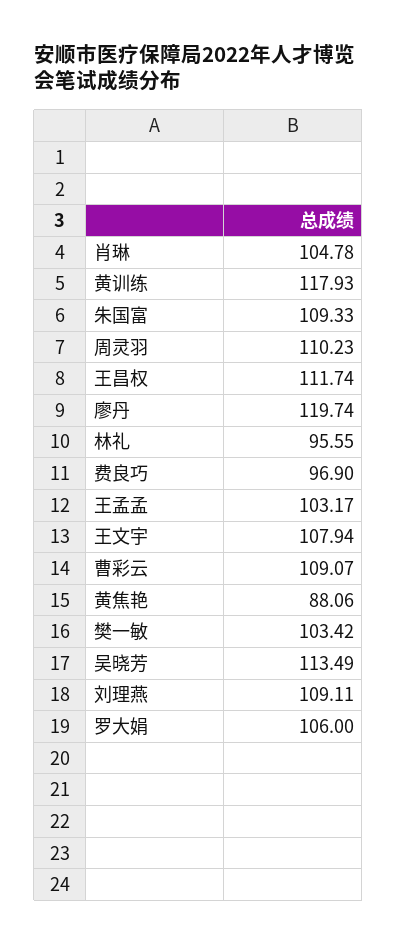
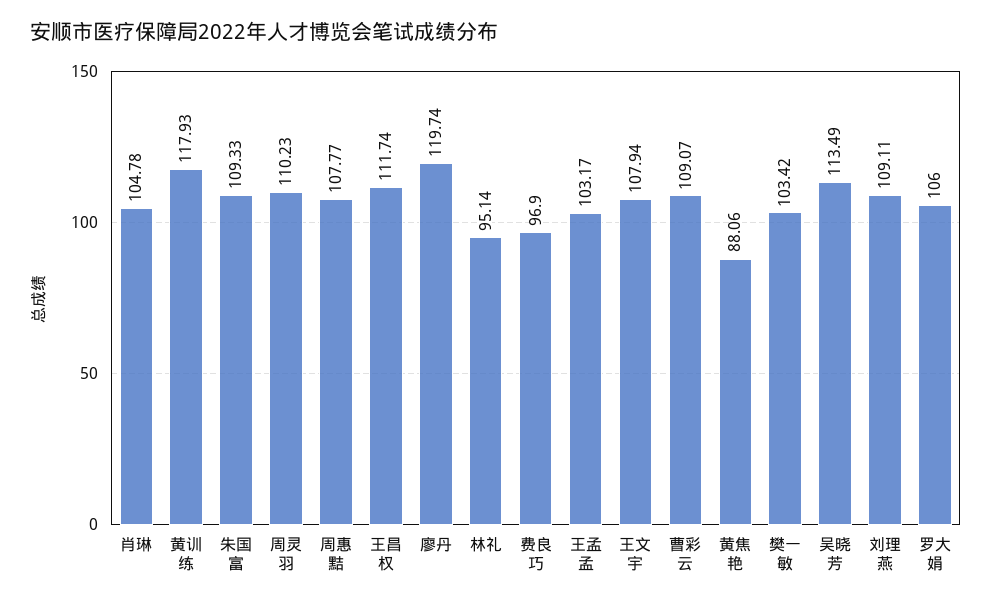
林礼: 95.55 -> 95.14
周惠黠: none -> 107.77

